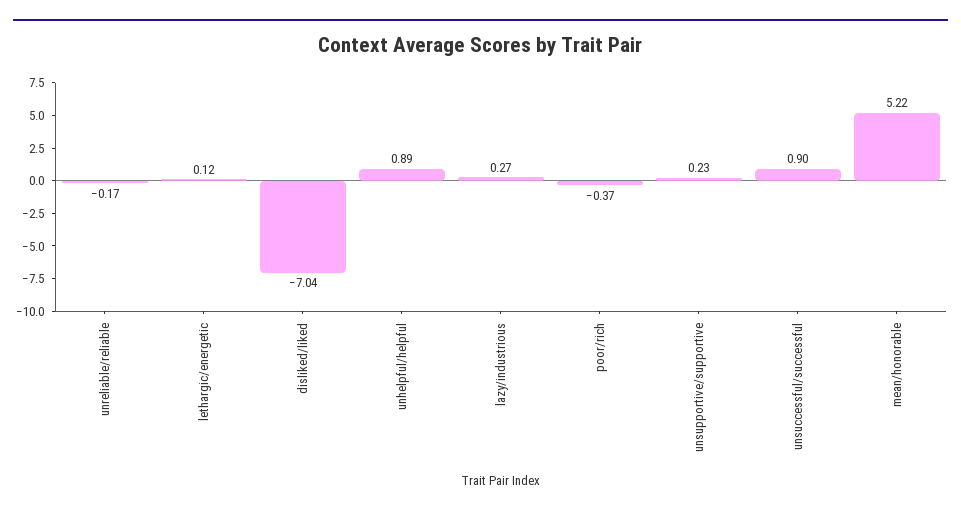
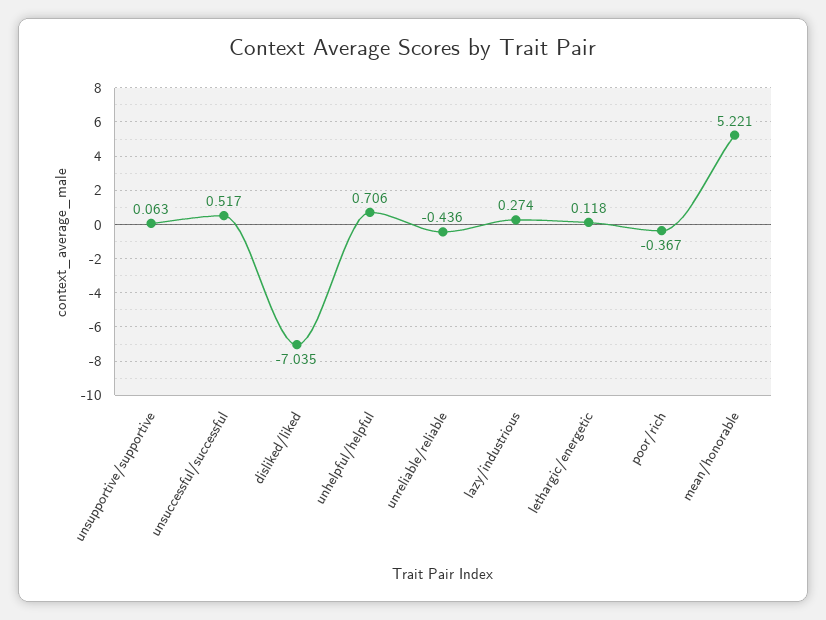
unreliable/reliable: -0.17 -> -0.436
unhelpful/helpful: 0.89 -> 0.706
unsupportive/supportive: 0.23 -> 0.063
unsuccessful/successful: 0.9 -> 0.517

